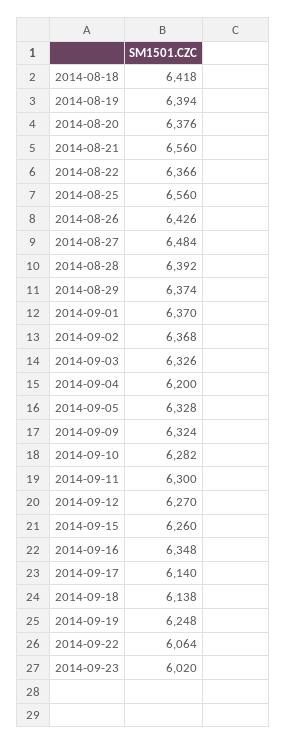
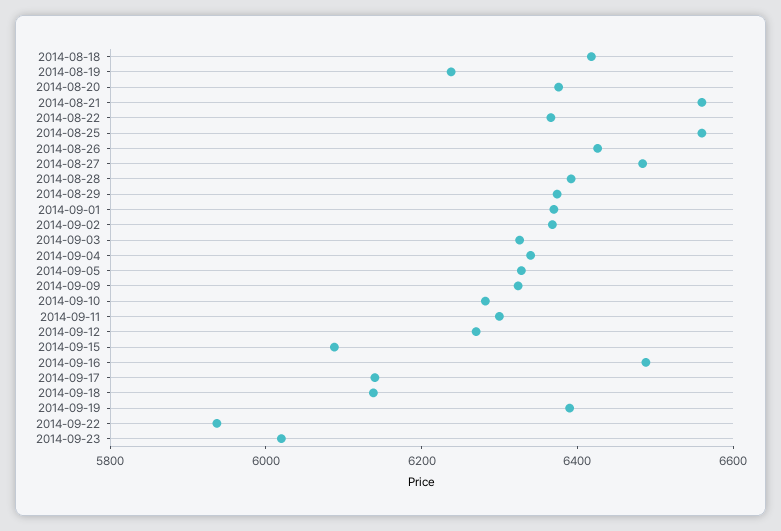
2014-08-19: 6394 -> 6250
2014-09-04: 6200 -> 6350
2014-09-15: 6260 -> 6100
2014-09-16: 6348 -> 6500
2014-09-19: 6248 -> 6400
2014-09-22: 6064 -> 5950

